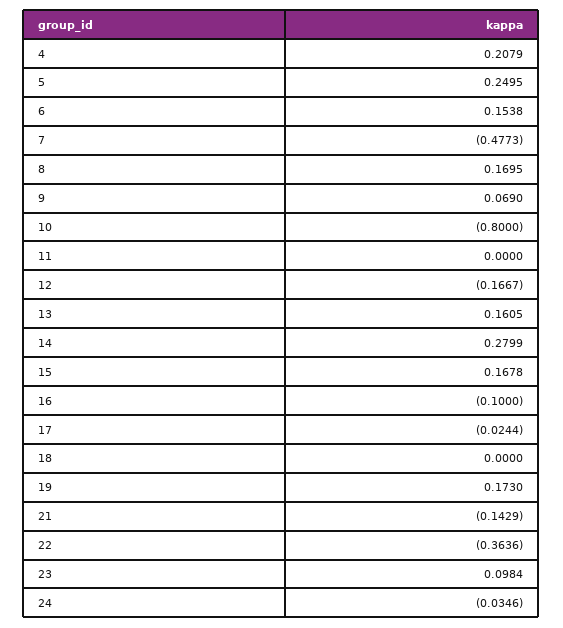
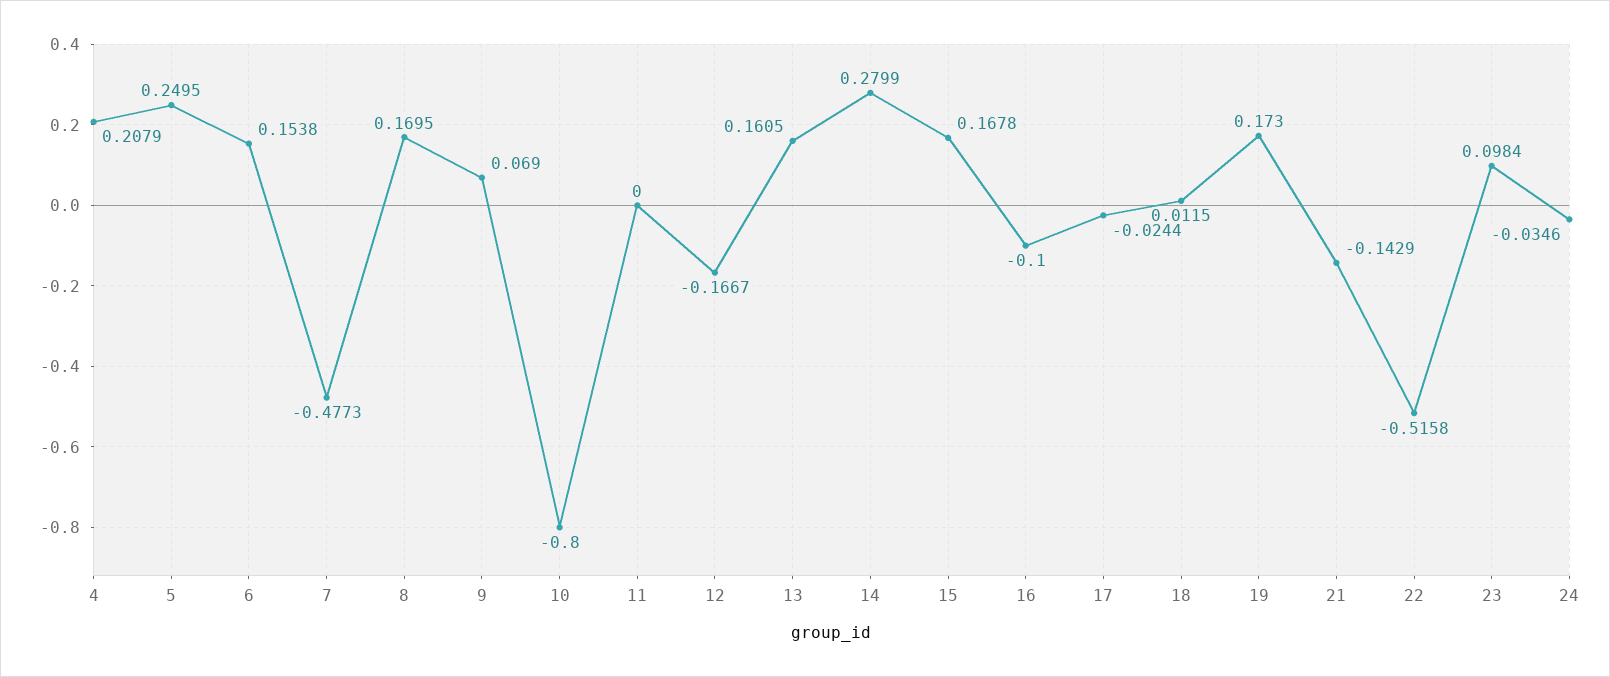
18: 0 -> 0.0115
22: -0.3636 -> -0.5158

